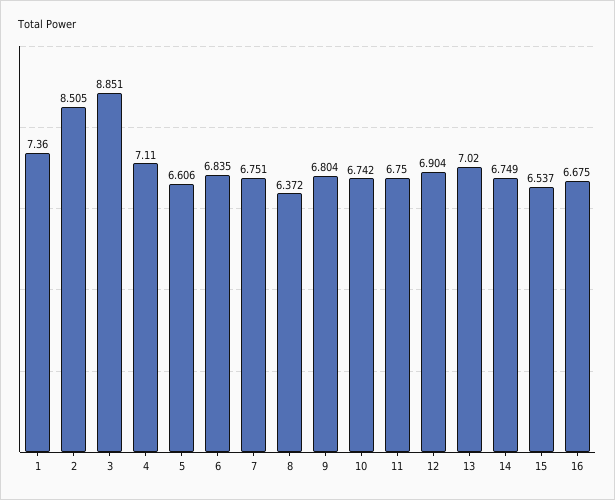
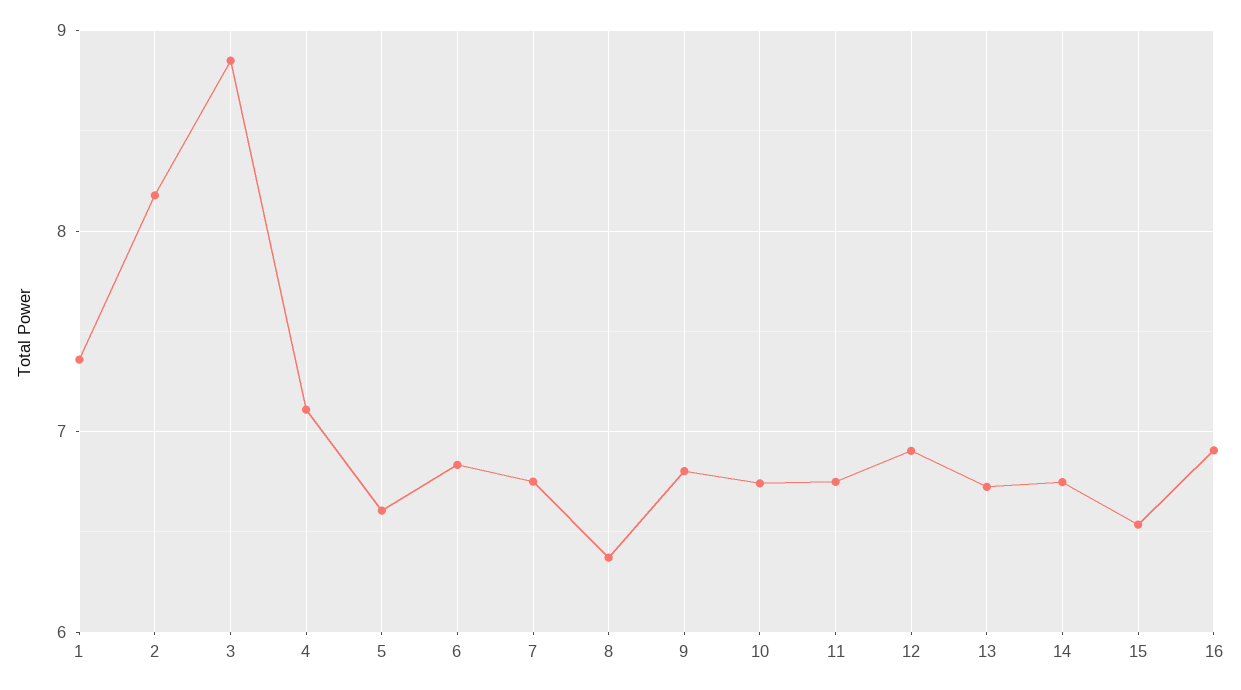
2: 8.505 -> 8.2
13: 7.02 -> 6.7
16: 6.675 -> 6.9

